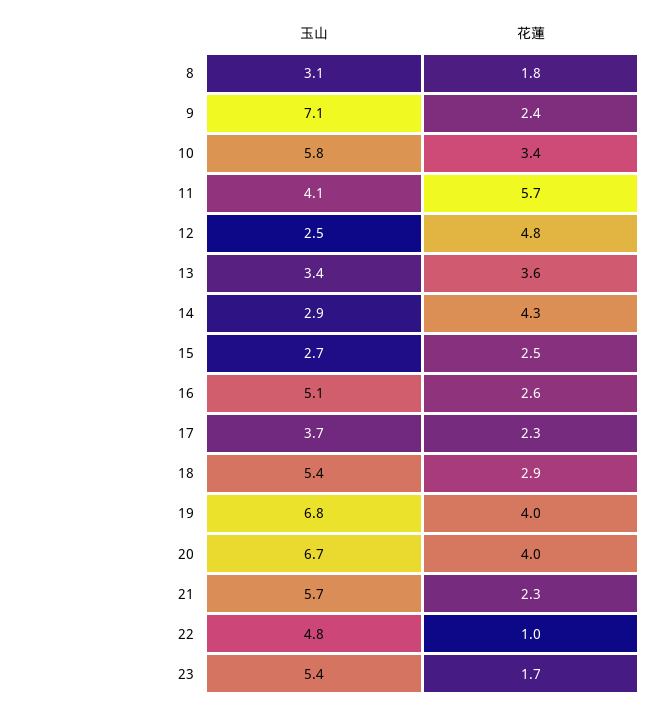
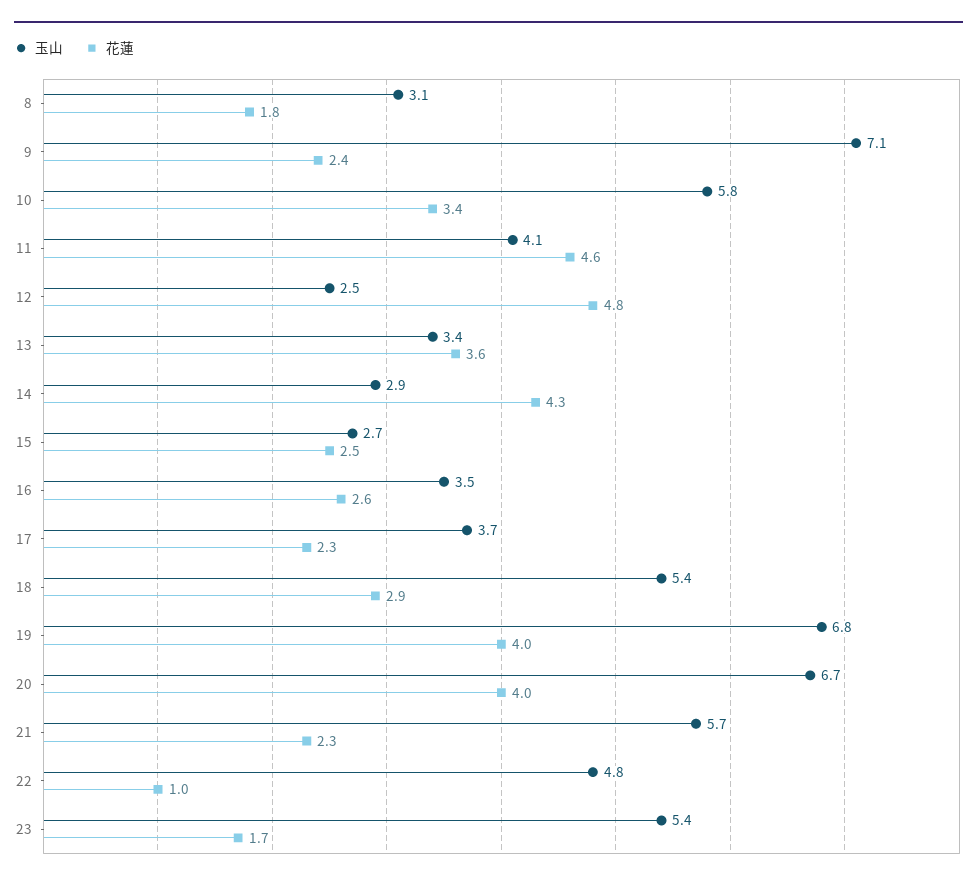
花蓮, 11: 5.7 -> 4.6
玉山, 16: 5.1 -> 3.5

